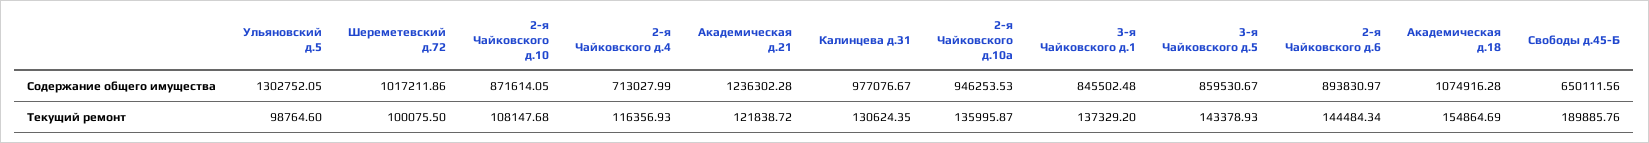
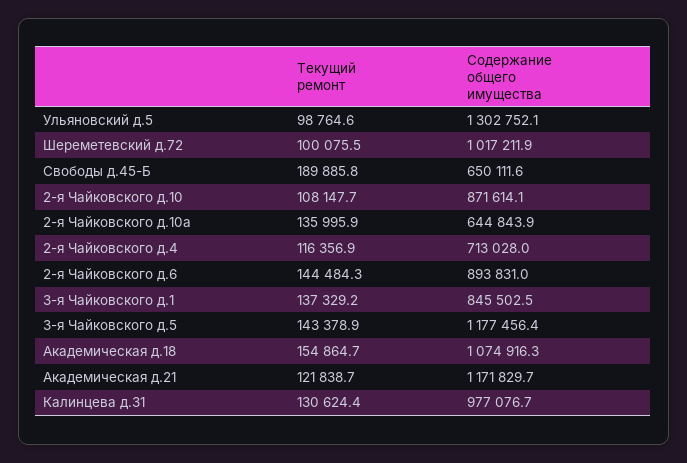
Академическая д.21, Содержание общего имущества: 1236302.28 -> 1171829.7
2-я Чайковского д.10а, Содержание общего имущества: 946253.53 -> 644843.9
3-я Чайковского д.5, Содержание общего имущества: 859530.67 -> 1177456.4

